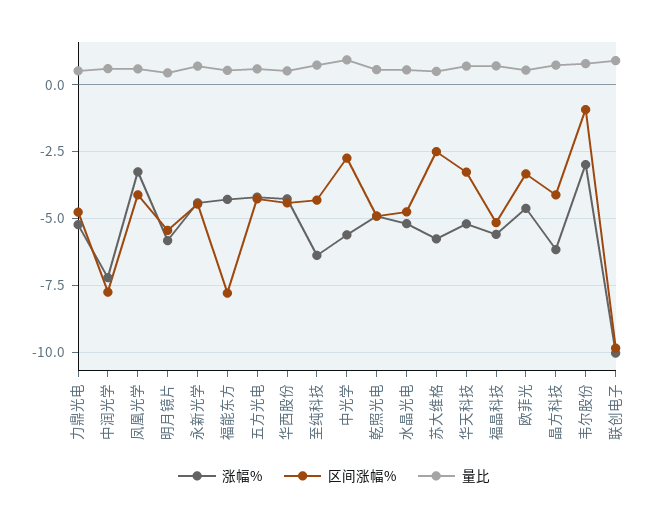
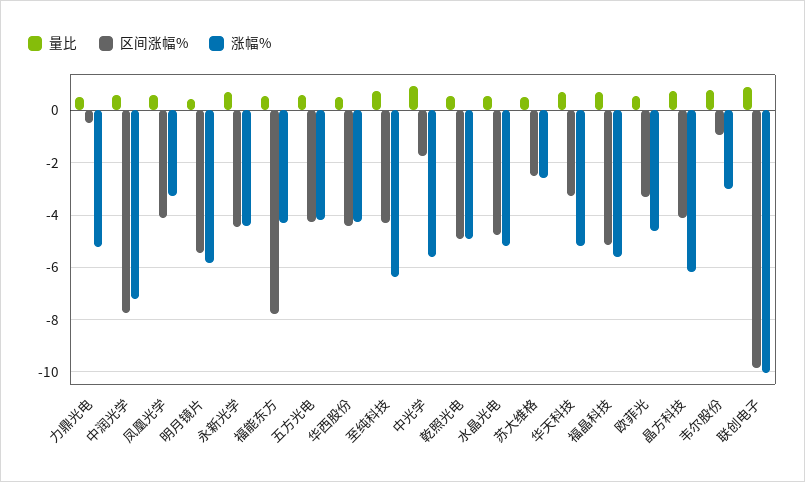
区间涨幅%, 力鼎光电: -4.75 -> -0.5
区间涨幅%, 中光学: -2.75 -> -1.75
涨幅%, 苏大维格: -5.75 -> -2.5

